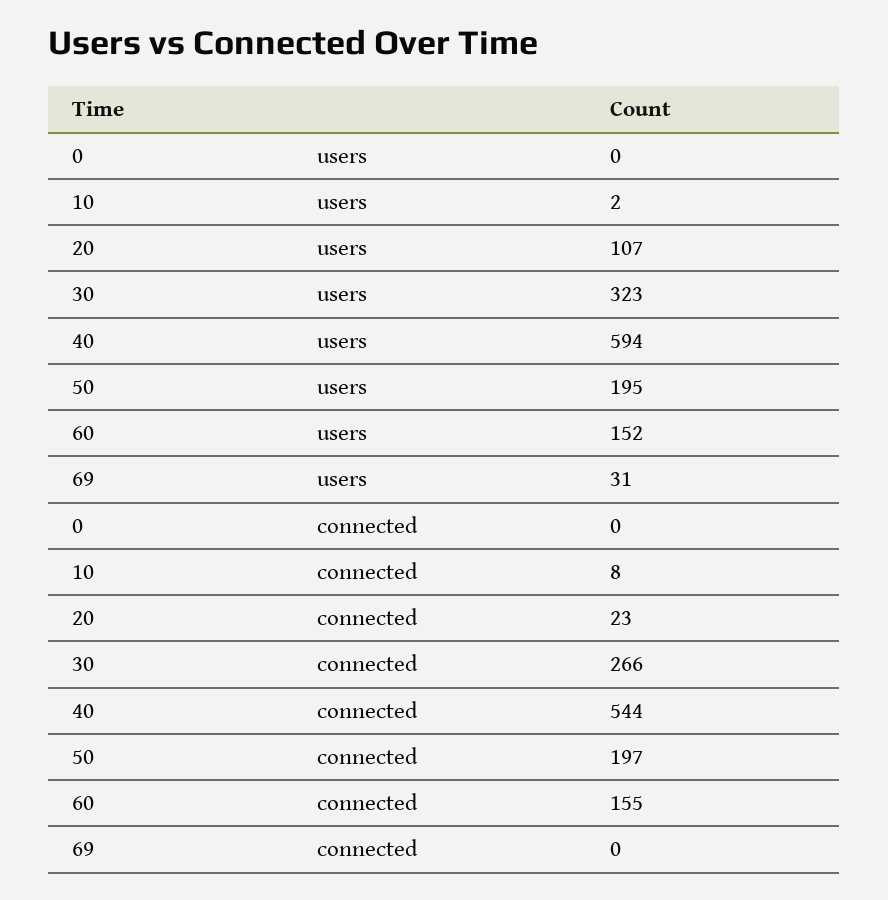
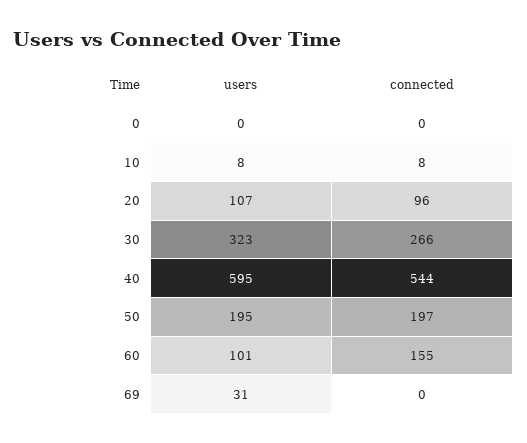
10, users: 2 -> 8
40, users: 594 -> 595
60, users: 152 -> 101
20, connected: 23 -> 96

